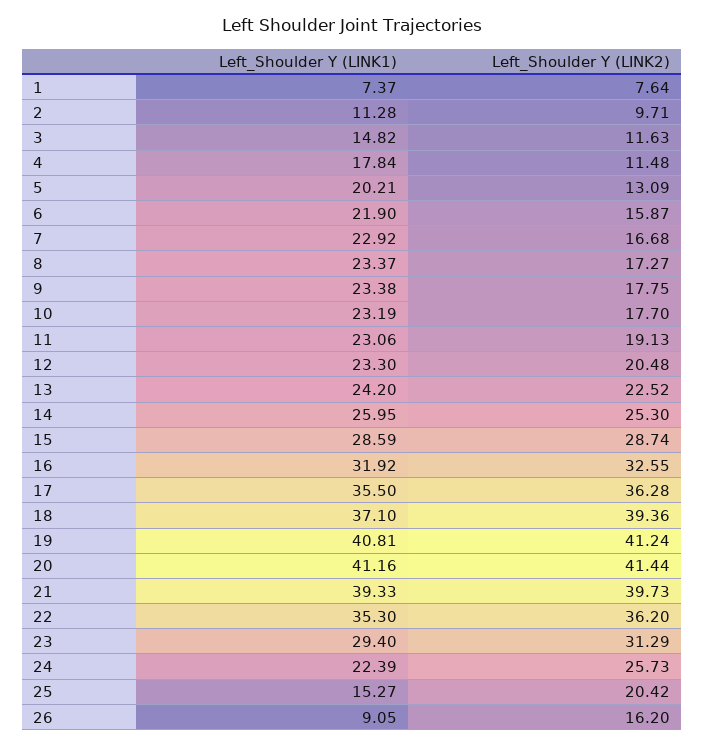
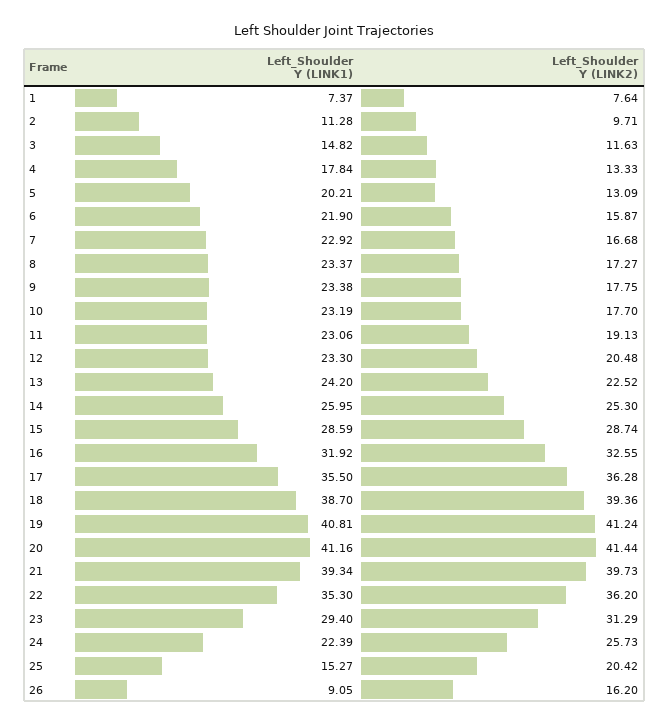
Left_Shoulder Y (LINK2), 4: 11.48 -> 13.33
Left_Shoulder Y (LINK1), 18: 37.1 -> 38.7
Left_Shoulder Y (LINK1), 21: 39.33 -> 39.34

